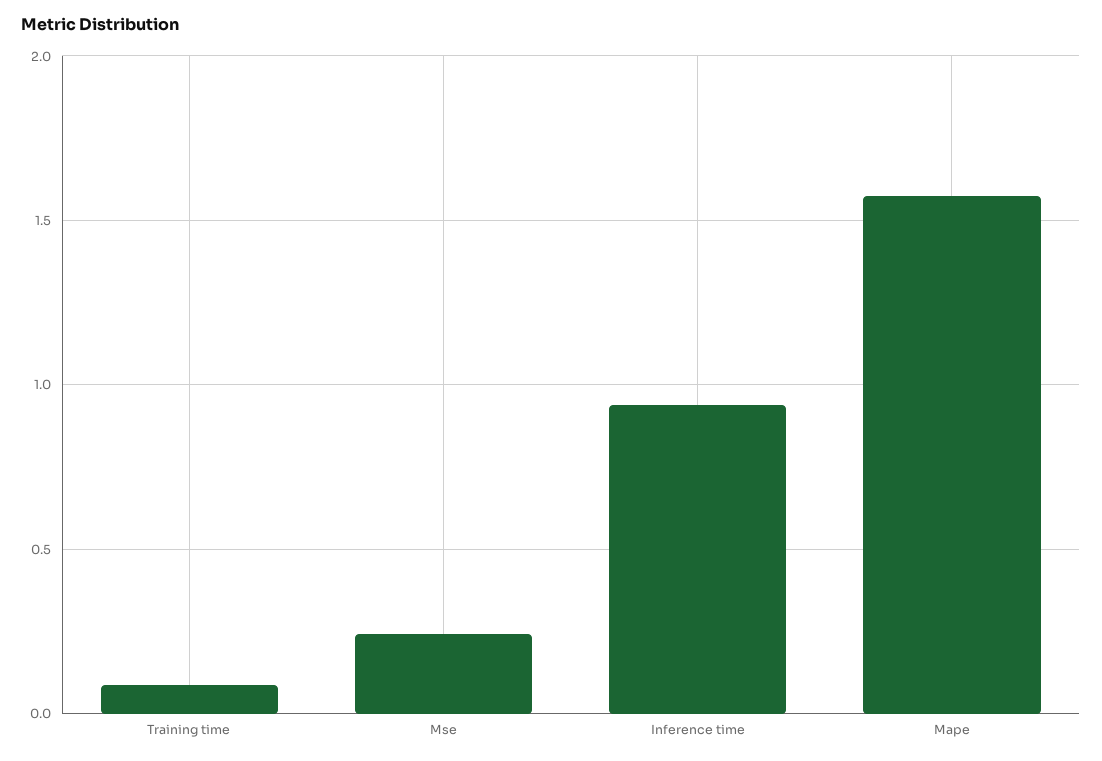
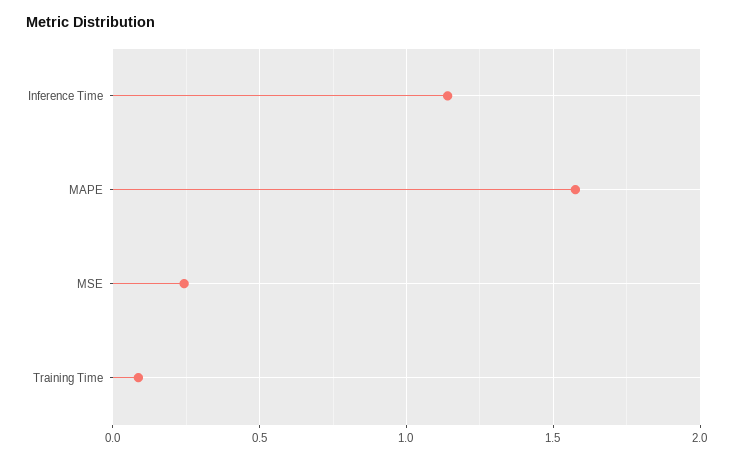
Inference time: 0.95 -> 1.15

